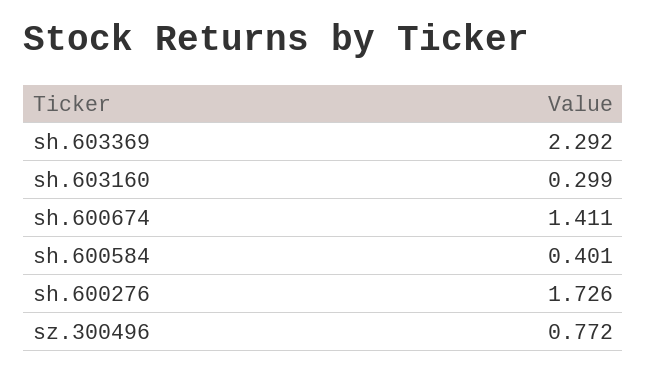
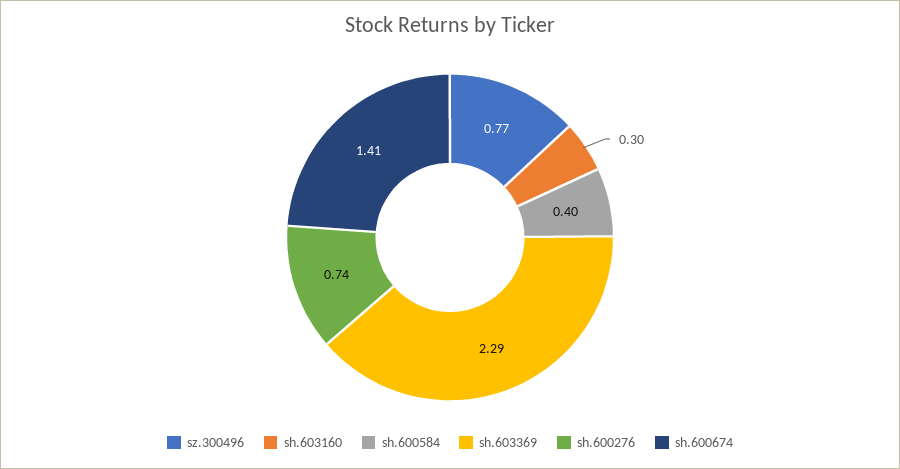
sh.600276: 1.726 -> 0.74

